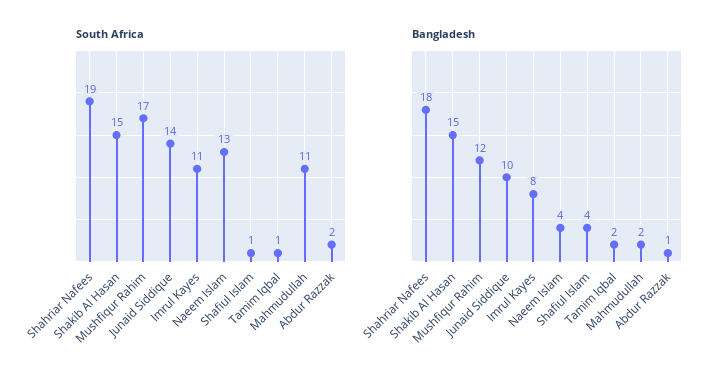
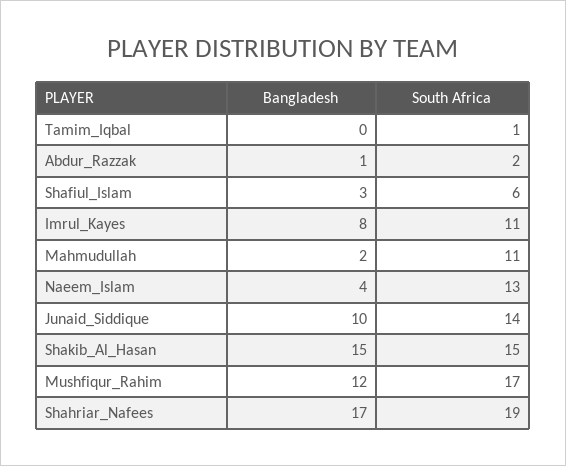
South Africa, Shafiul Islam: 1 -> 6
Bangladesh, Shahriar Nafees: 18 -> 17
Bangladesh, Shafiul Islam: 4 -> 3
Bangladesh, Tamim Iqbal: 2 -> 0

